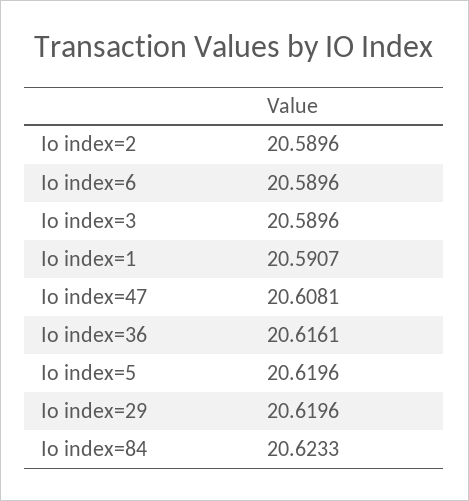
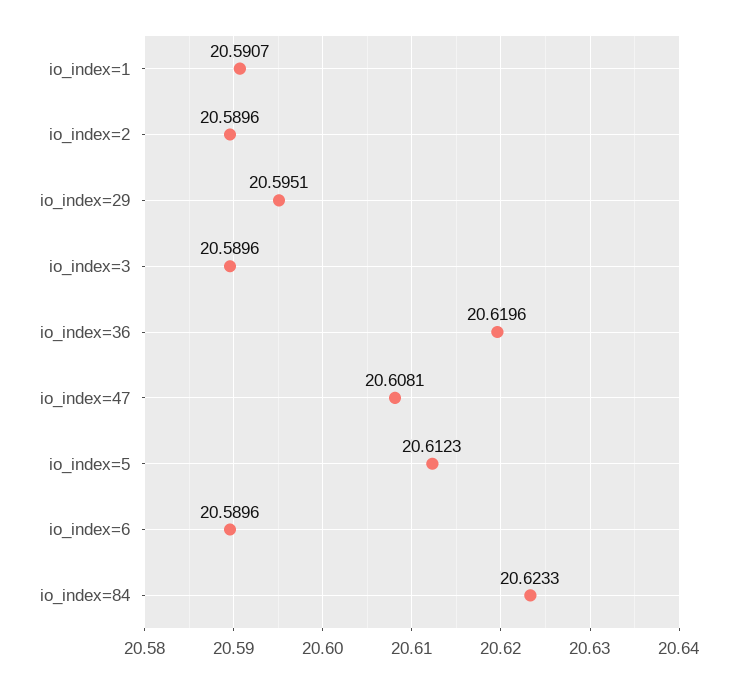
Io index=36: 20.6161 -> 20.6196
Io index=5: 20.6196 -> 20.6123
Io index=29: 20.6196 -> 20.5951

